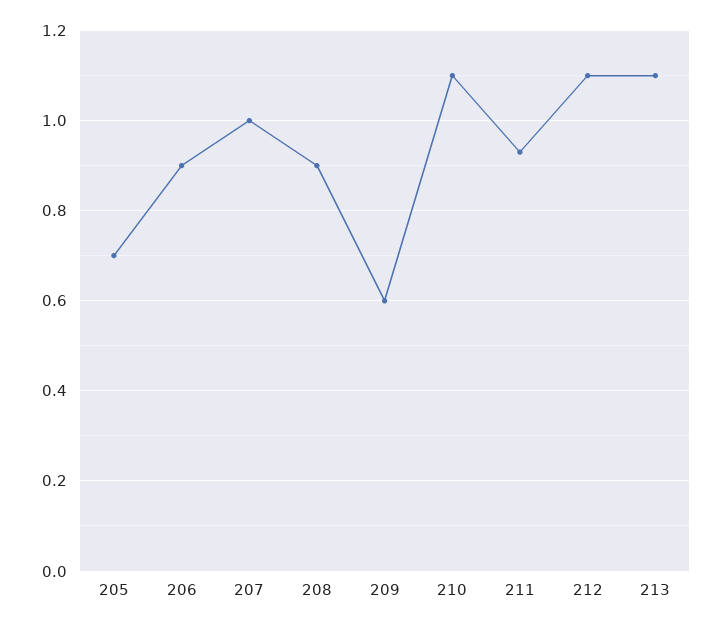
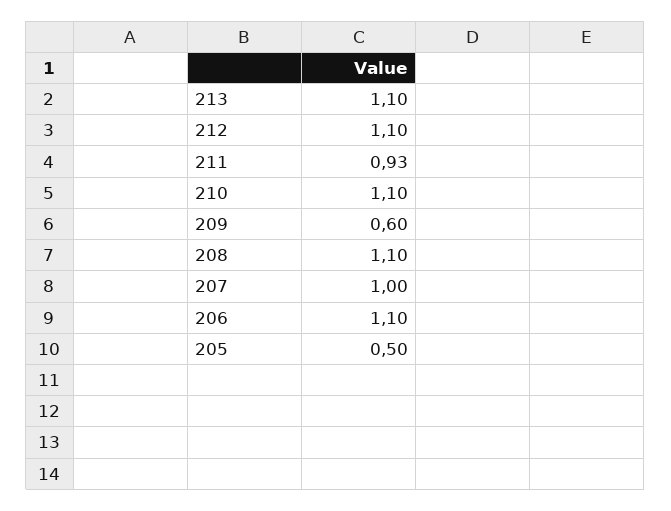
205: 0.7 -> 0.5
206: 0.9 -> 1.1
208: 0.9 -> 1.1

